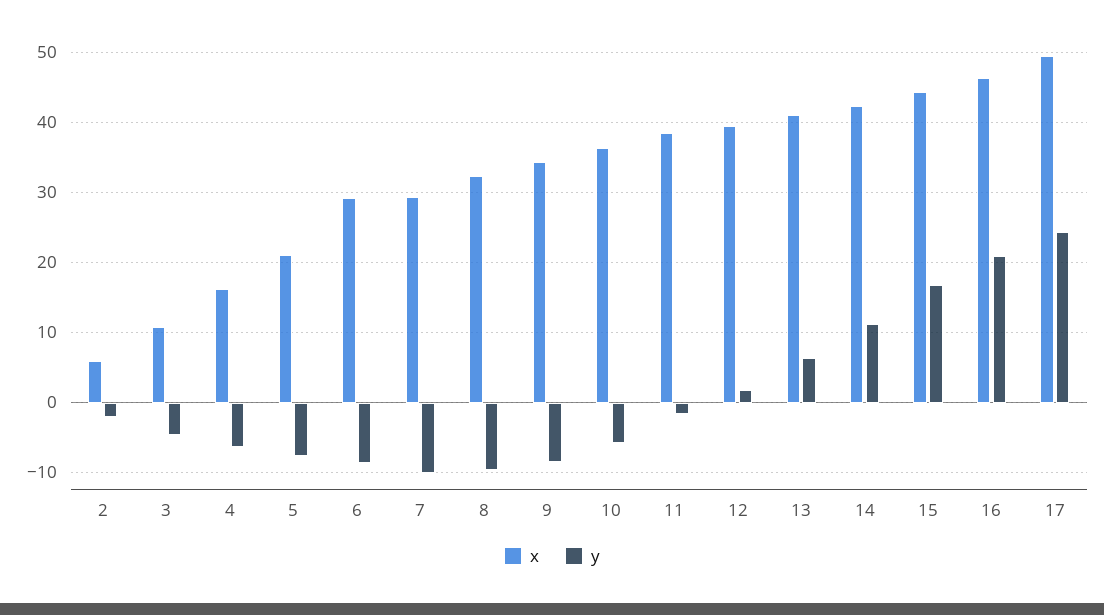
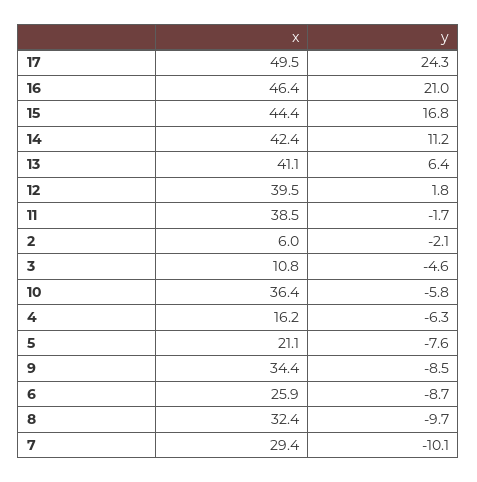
x, 6: 29 -> 25.9

